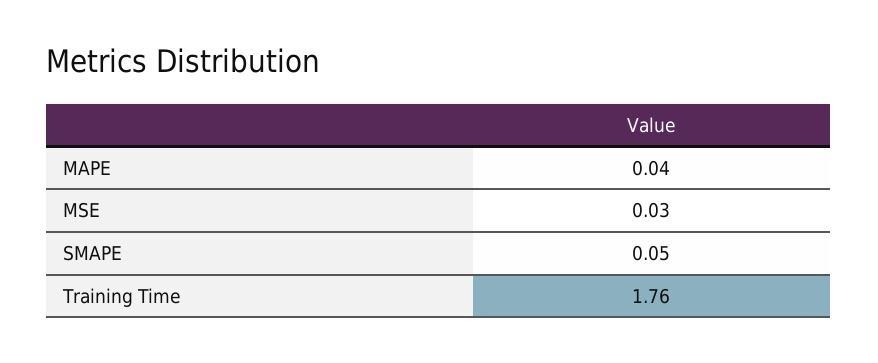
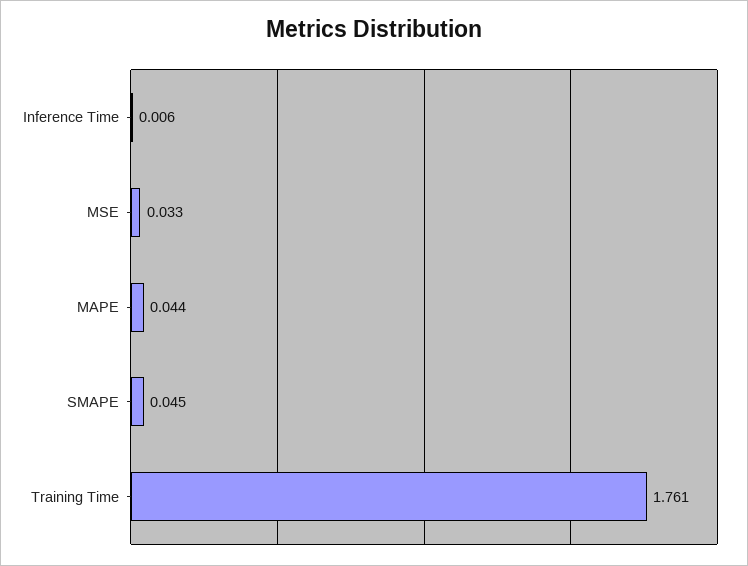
Inference Time: none -> 0.006

